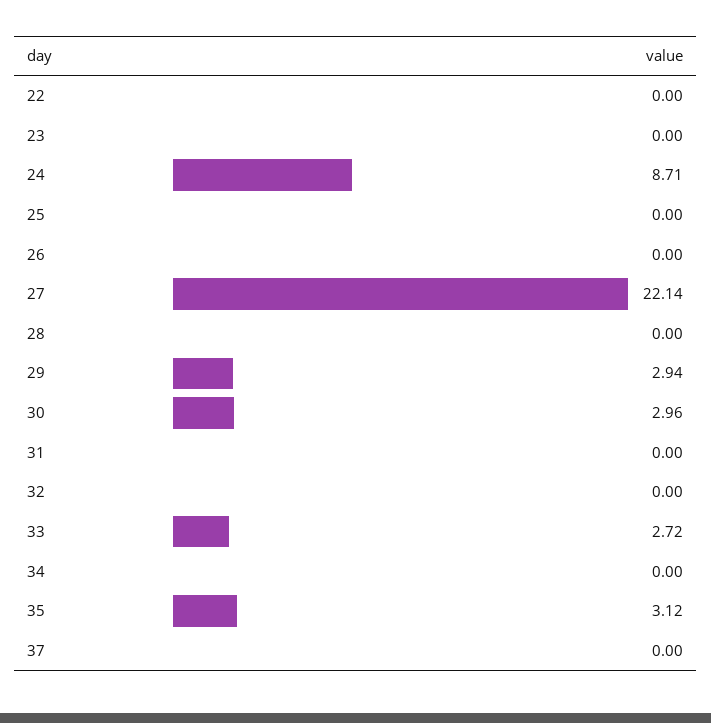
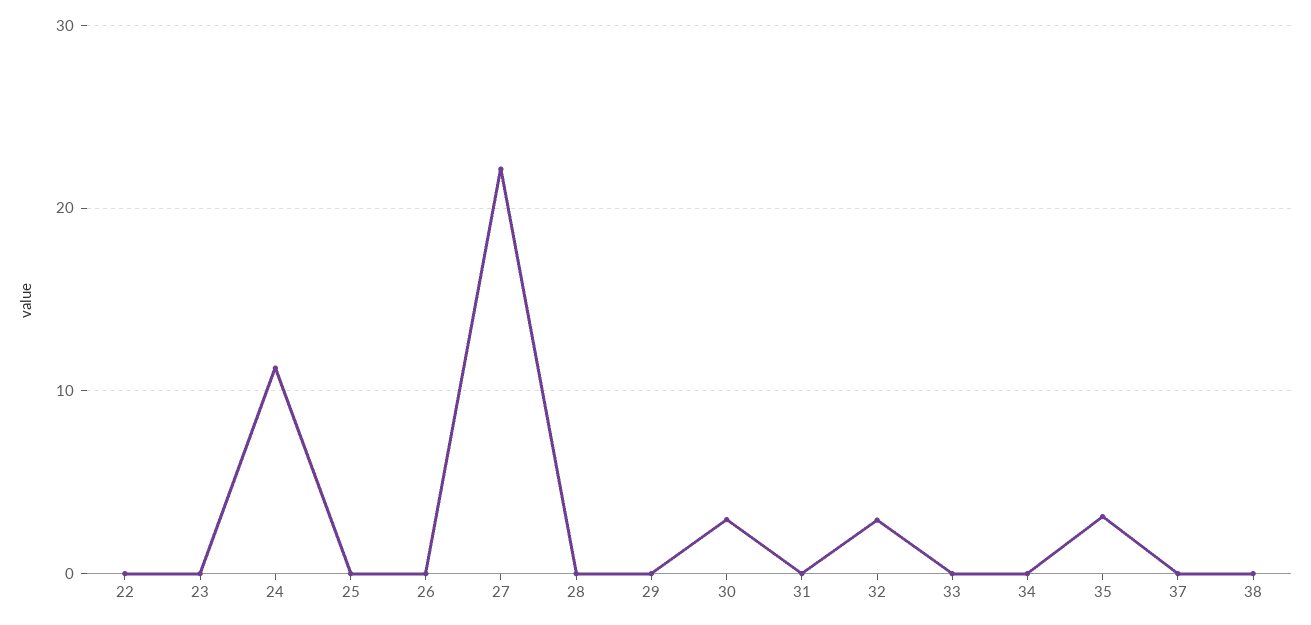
24: 8.71 -> 11
29: 2.94 -> 0
32: 0 -> 3
33: 2.72 -> 0
38: none -> 0

